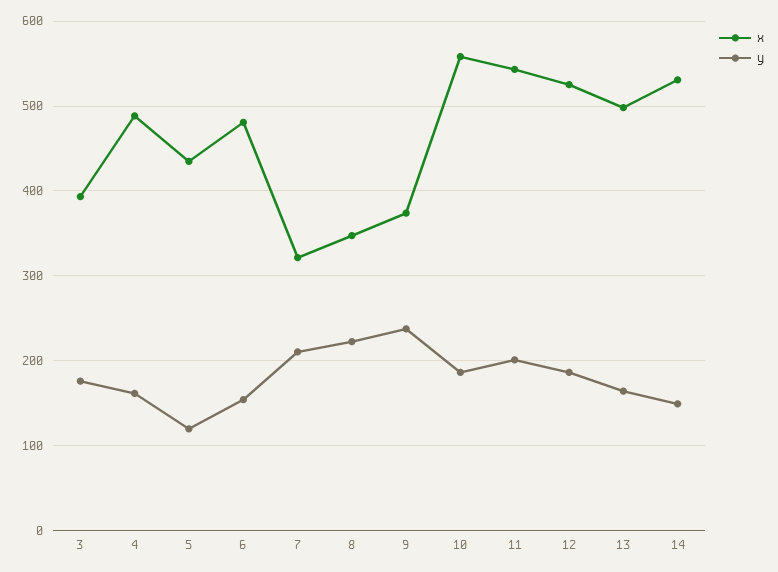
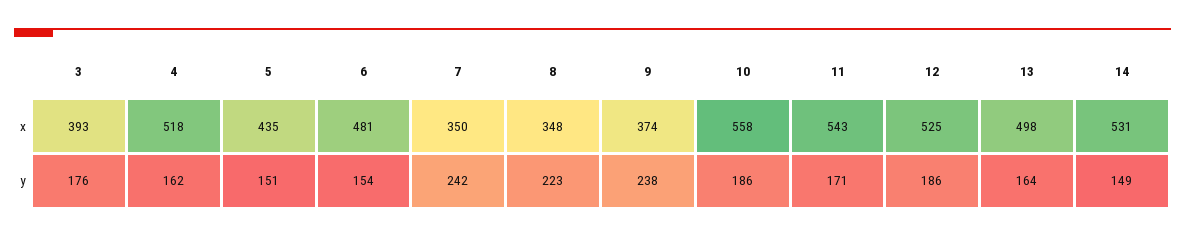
x, 4: 490 -> 518
y, 5: 120 -> 151
x, 7: 320 -> 350
y, 7: 210 -> 242
y, 11: 200 -> 171

